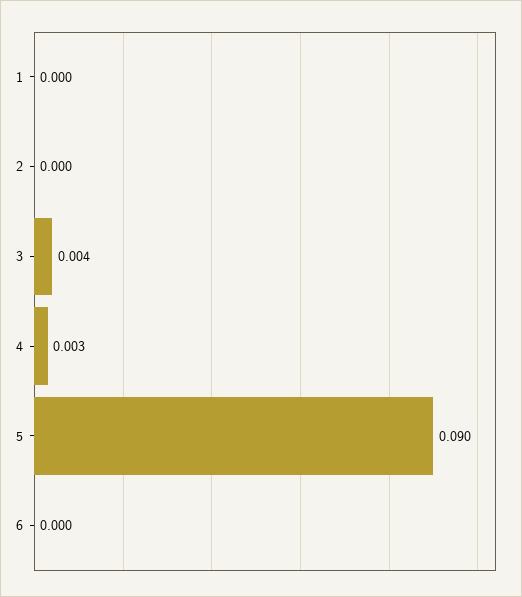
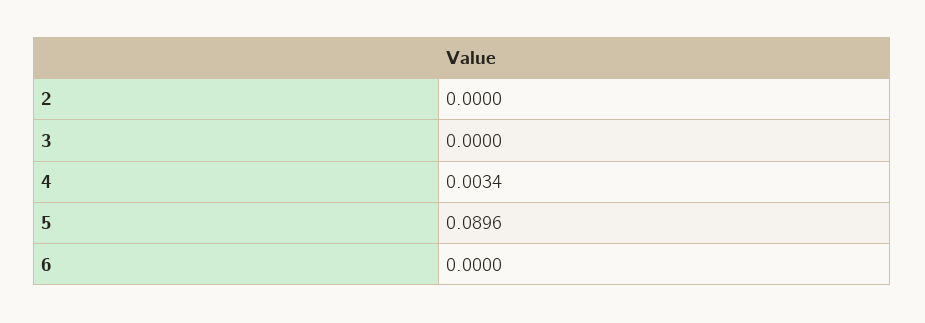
1: 0 -> none
3: 0.004 -> 0

